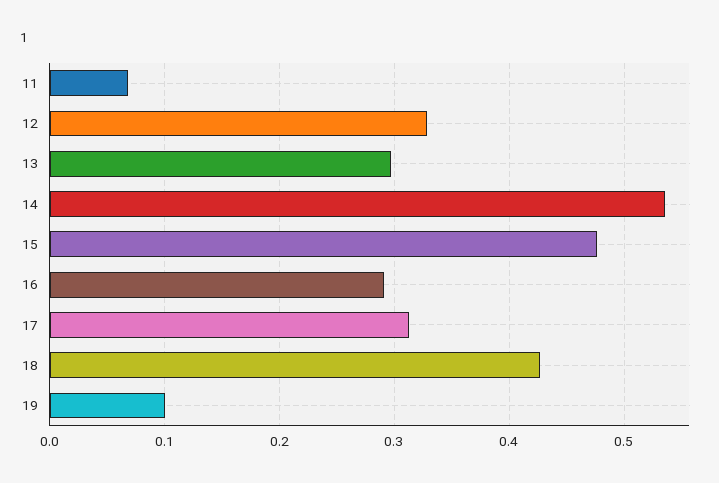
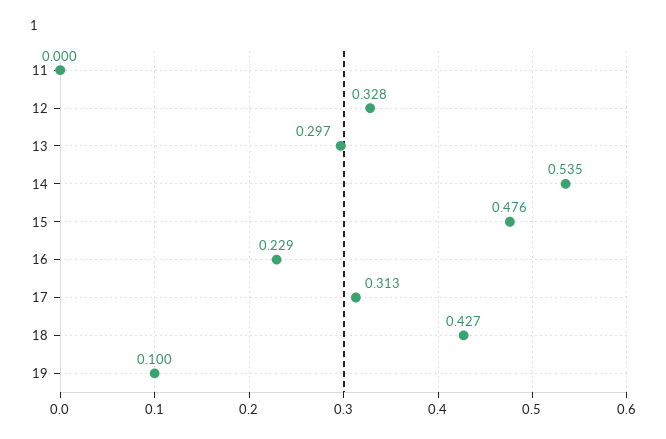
11: 0.07 -> 0
16: 0.29 -> 0.229

